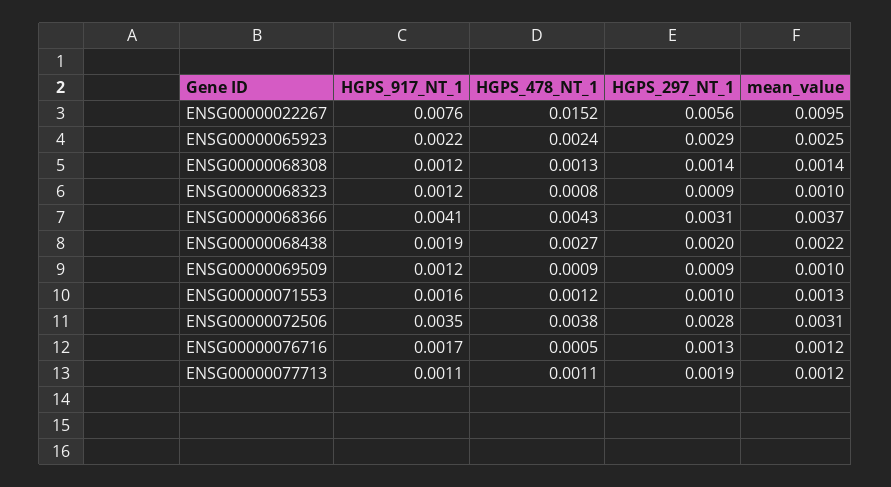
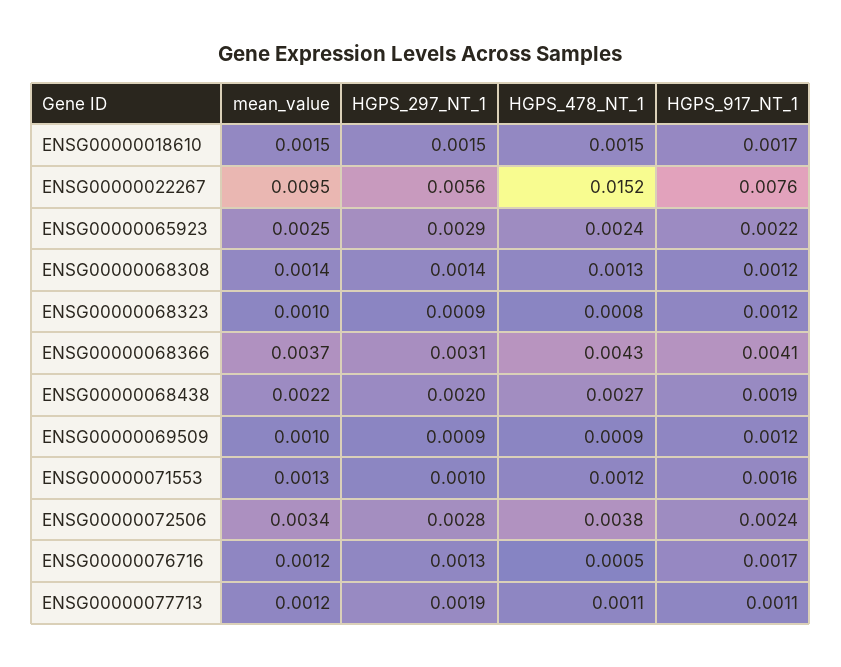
HGPS_917_NT_1, ENSG00000072506: 0.0035 -> 0.0024
mean_value, ENSG00000072506: 0.0031 -> 0.0034
mean_value, ENSG00000018610: none -> 0.0015
HGPS_297_NT_1, ENSG00000018610: none -> 0.0015
HGPS_478_NT_1, ENSG00000018610: none -> 0.0015
HGPS_917_NT_1, ENSG00000018610: none -> 0.0017

